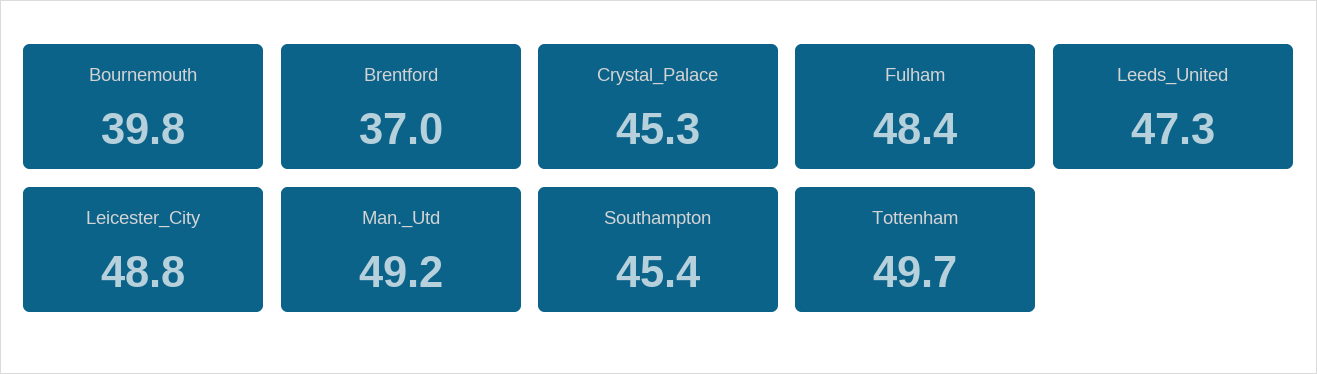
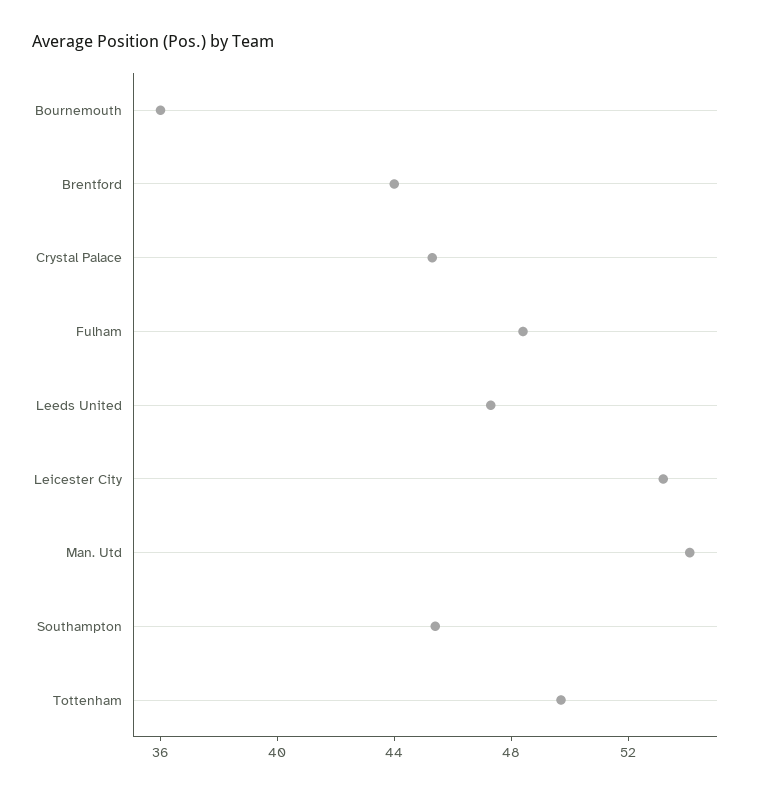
Bournemouth: 39.8 -> 36
Brentford: 37 -> 44
Leicester_City: 48.8 -> 53
Man._Utd: 49.2 -> 54

